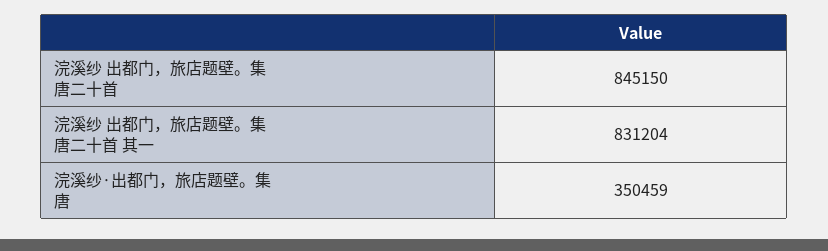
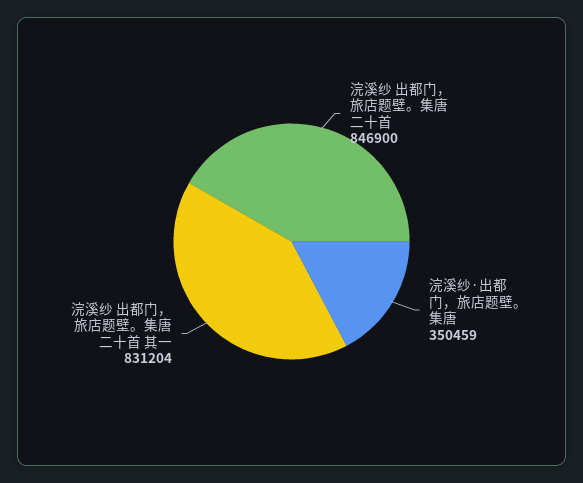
浣溪纱 出都门，旅店题壁。集唐二十首: 845150 -> 846900

